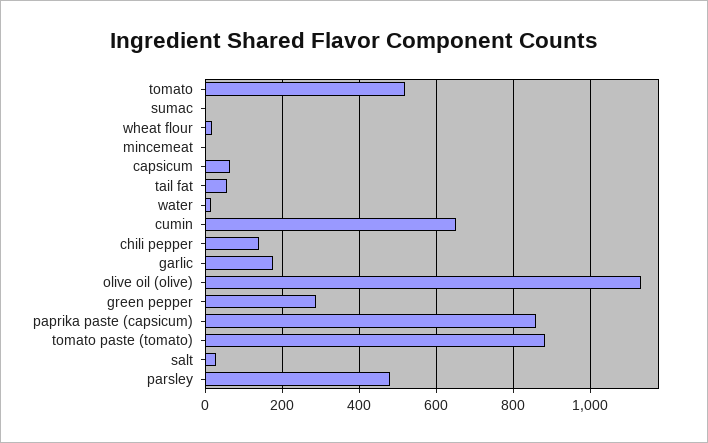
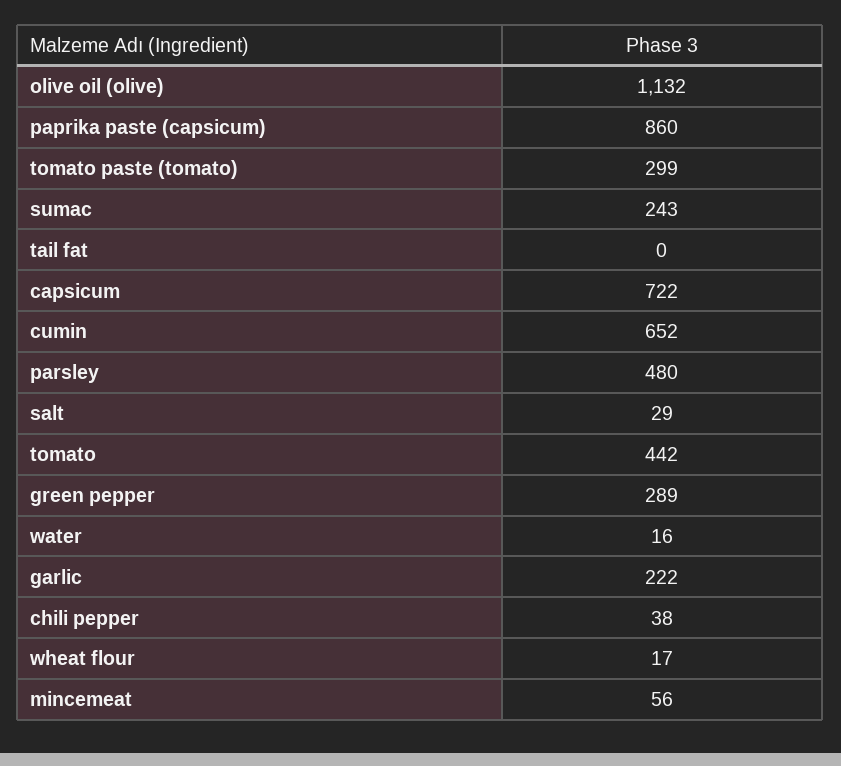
tomato: 520 -> 442
sumac: 0 -> 243
mincemeat: 0 -> 56
capsicum: 60 -> 722
tail fat: 60 -> 0
chili pepper: 140 -> 38
garlic: 180 -> 222
tomato paste (tomato): 880 -> 299

